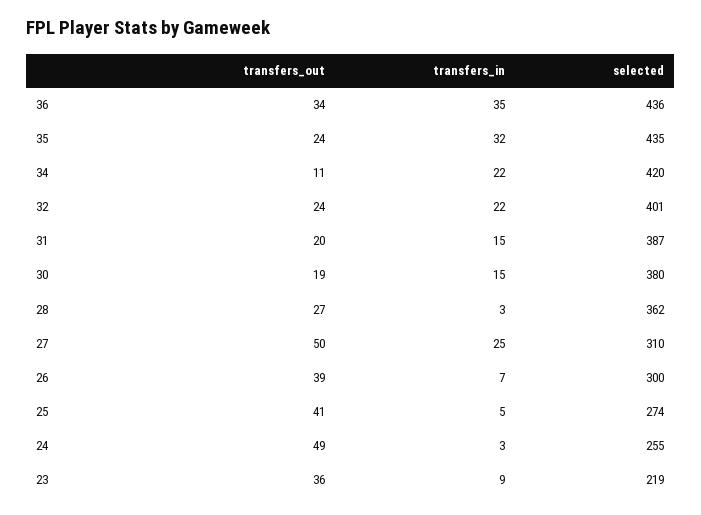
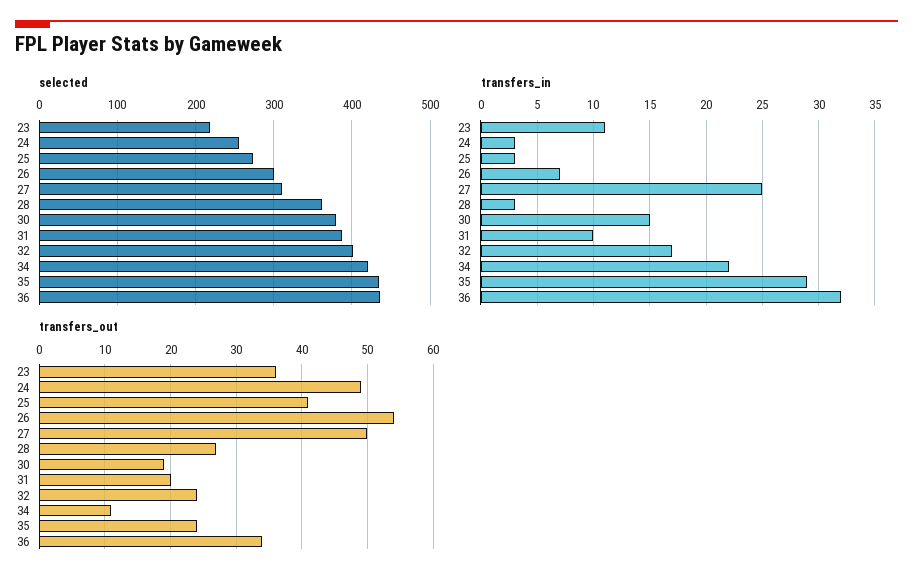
transfers_in, 36: 35 -> 32
transfers_in, 35: 32 -> 29
transfers_in, 32: 22 -> 17
transfers_in, 31: 15 -> 10
transfers_out, 26: 39 -> 54
transfers_in, 25: 5 -> 3
transfers_in, 23: 9 -> 11

